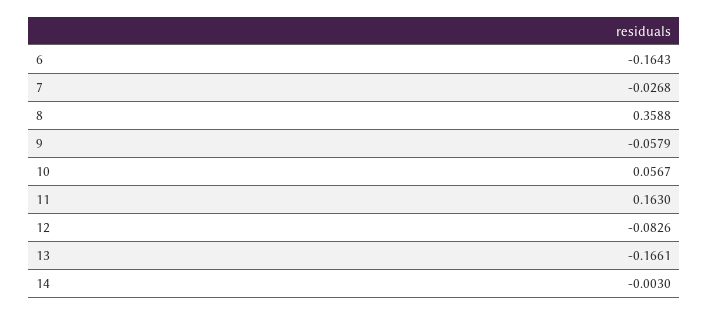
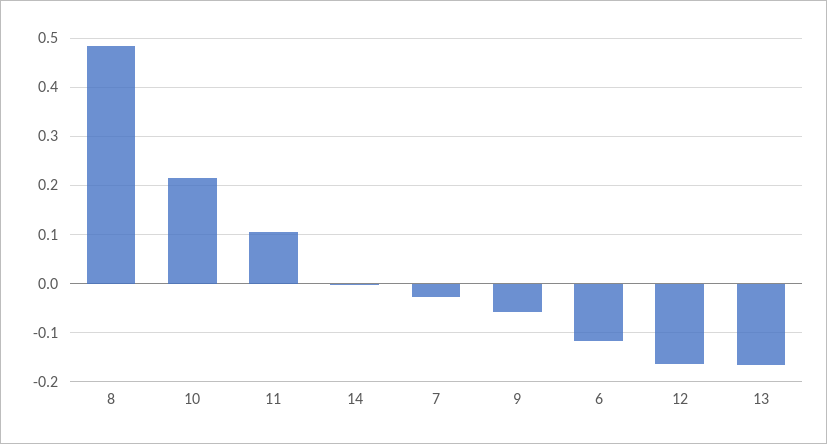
6: -0.1643 -> -0.12
8: 0.3588 -> 0.48
10: 0.0567 -> 0.22
11: 0.163 -> 0.1
12: -0.0826 -> -0.16

